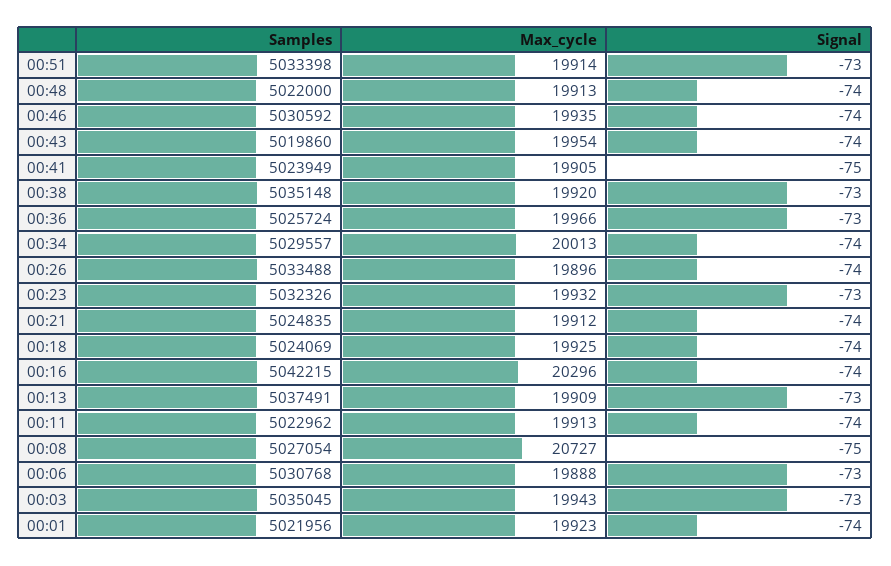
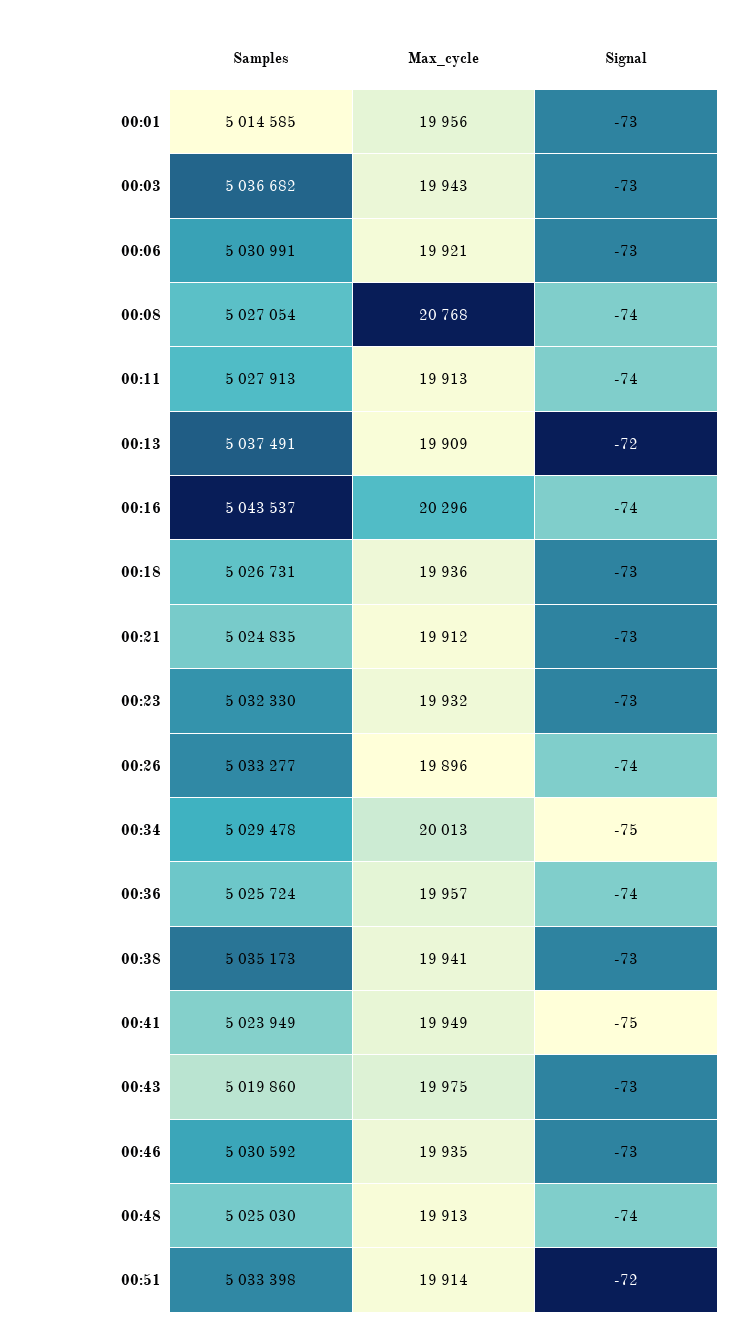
Signal, 00:51: -73 -> -72
Samples, 00:48: 5022000 -> 5025030
Signal, 00:46: -74 -> -73
Max_cycle, 00:43: 19954 -> 19975
Signal, 00:43: -74 -> -73
Max_cycle, 00:41: 19905 -> 19949
Samples, 00:38: 5035148 -> 5035173
Max_cycle, 00:38: 19920 -> 19941
Max_cycle, 00:36: 19966 -> 19957
Signal, 00:36: -73 -> -74
Samples, 00:34: 5029557 -> 5029478
Signal, 00:34: -74 -> -75
Samples, 00:26: 5033488 -> 5033277
Samples, 00:23: 5032326 -> 5032330
Signal, 00:21: -74 -> -73
Samples, 00:18: 5024069 -> 5026731
Max_cycle, 00:18: 19925 -> 19936
Signal, 00:18: -74 -> -73
Samples, 00:16: 5042215 -> 5043537
Signal, 00:13: -73 -> -72
Samples, 00:11: 5022962 -> 5027913
Max_cycle, 00:08: 20727 -> 20768
Signal, 00:08: -75 -> -74
Samples, 00:06: 5030768 -> 5030991
Max_cycle, 00:06: 19888 -> 19921
Samples, 00:03: 5035045 -> 5036682
Samples, 00:01: 5021956 -> 5014585
Max_cycle, 00:01: 19923 -> 19956
Signal, 00:01: -74 -> -73

